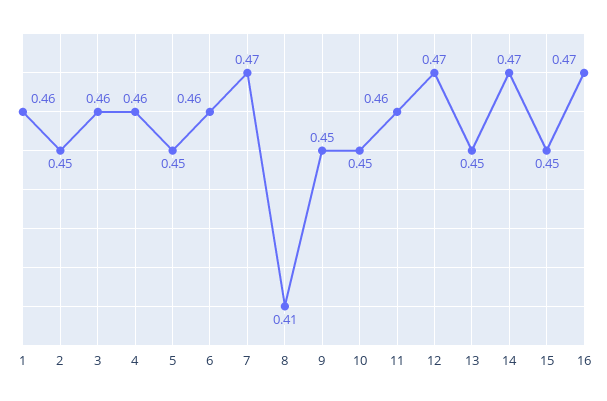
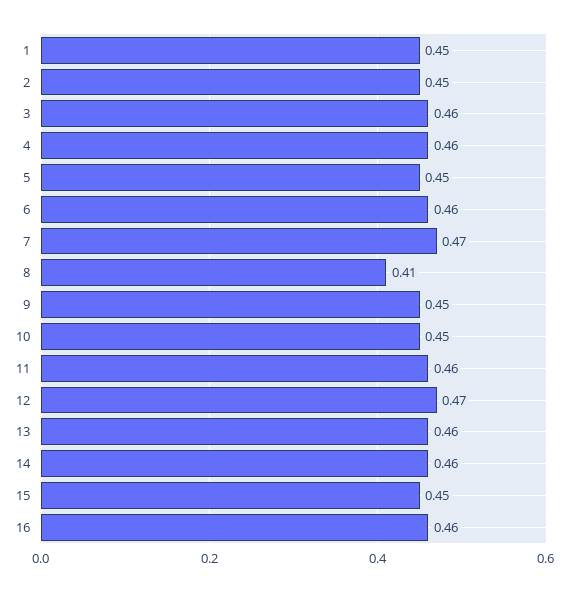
1: 0.46 -> 0.45
13: 0.45 -> 0.46
14: 0.47 -> 0.46
16: 0.47 -> 0.46

